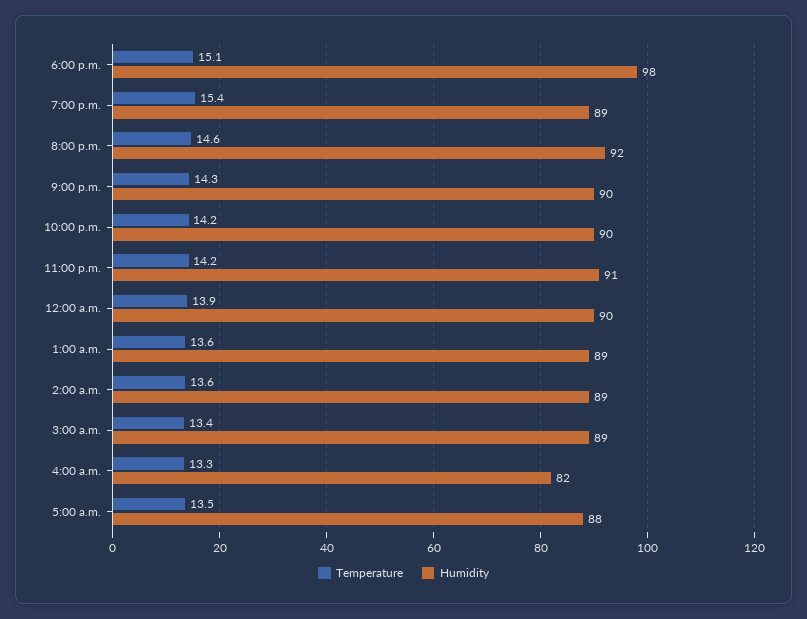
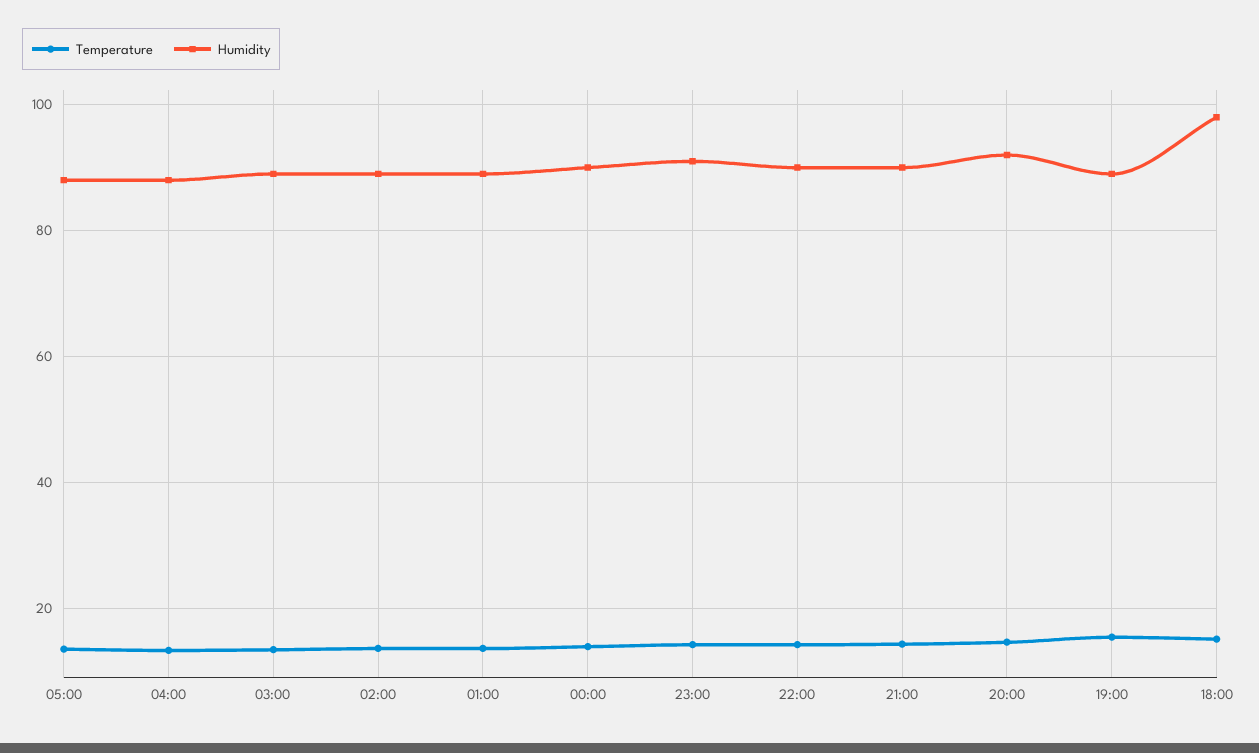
Humidity, 4:00 a.m.: 82 -> 88

